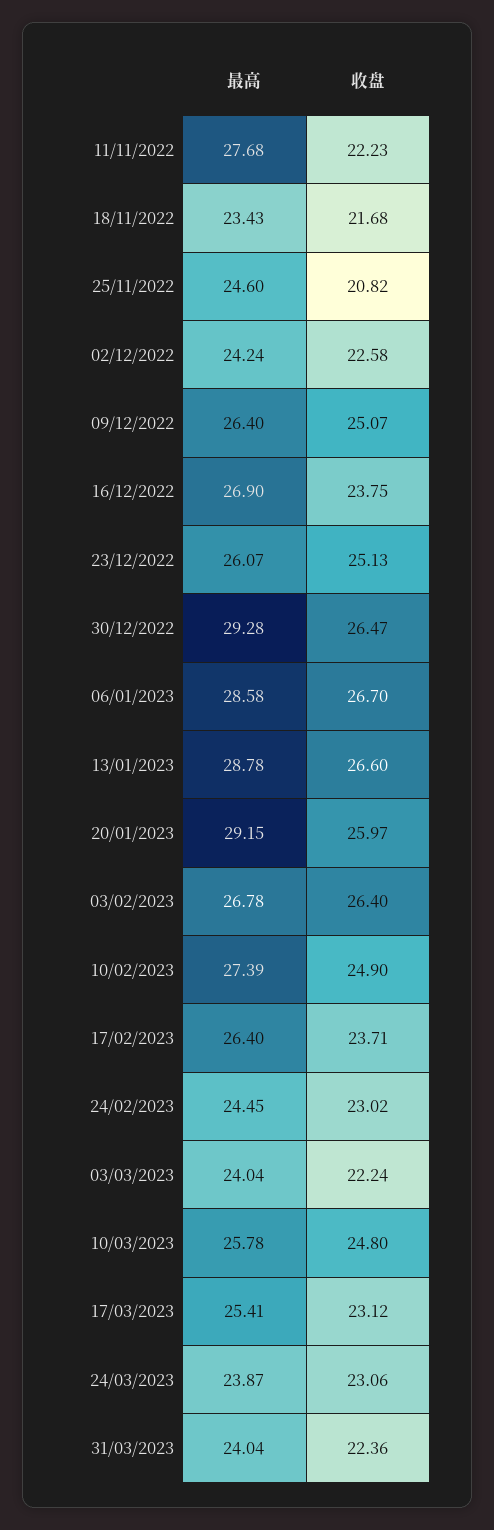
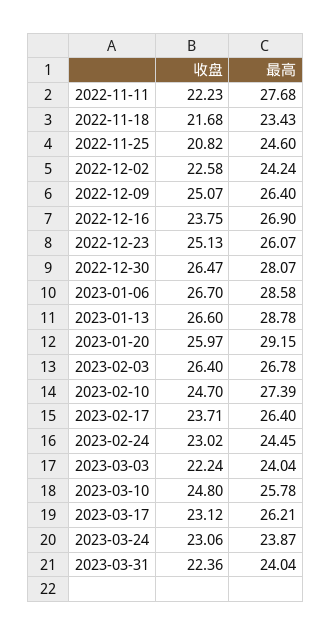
最高, 30/12/2022: 29.28 -> 28.07
收盘, 10/02/2023: 24.9 -> 24.7
最高, 17/03/2023: 25.41 -> 26.21

